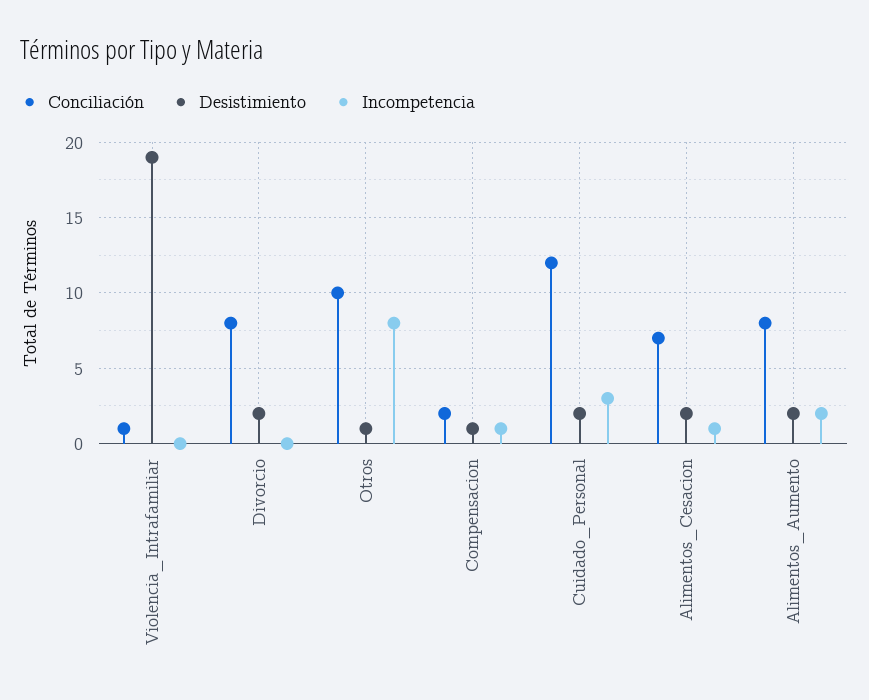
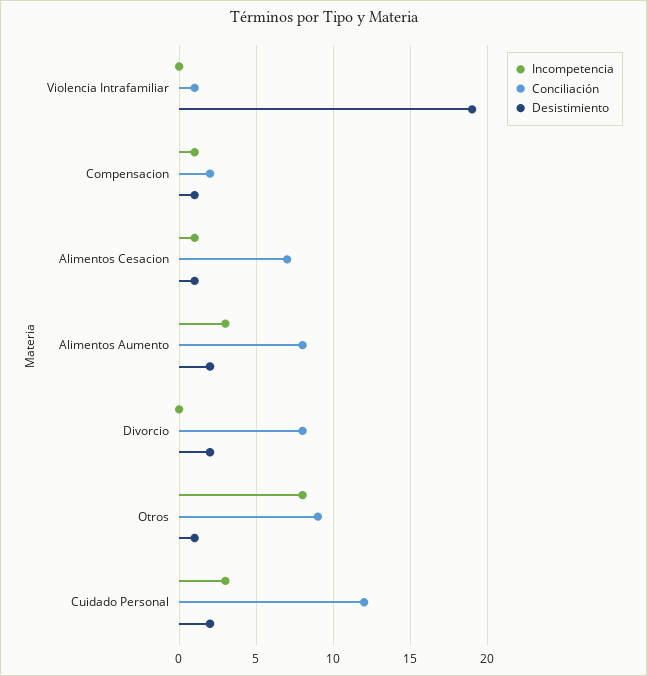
Conciliación, Otros: 10 -> 9
Desistimiento, Alimentos_Cesacion: 2 -> 1
Incompetencia, Alimentos_Aumento: 2 -> 3

